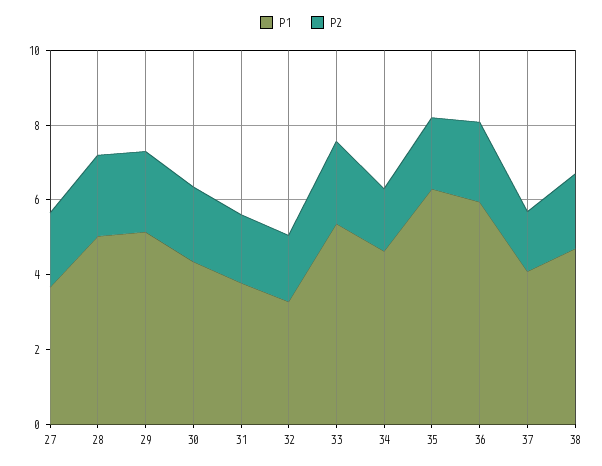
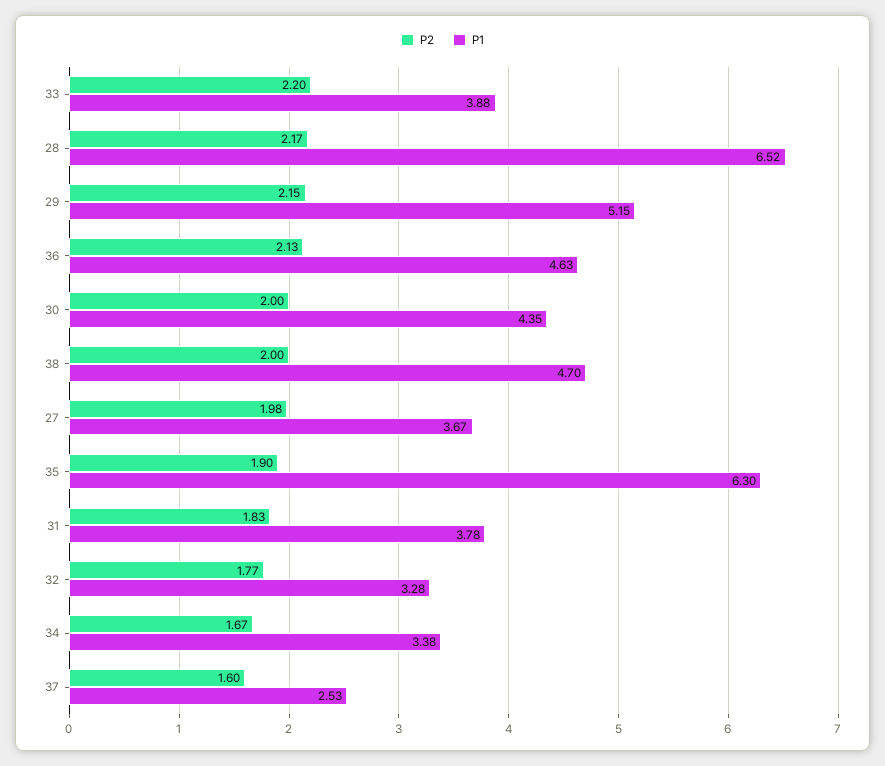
P1, 28: 5 -> 6.52
P1, 33: 5.5 -> 3.88
P1, 34: 4.5 -> 3.38
P1, 36: 6 -> 4.63
P1, 37: 4 -> 2.53

